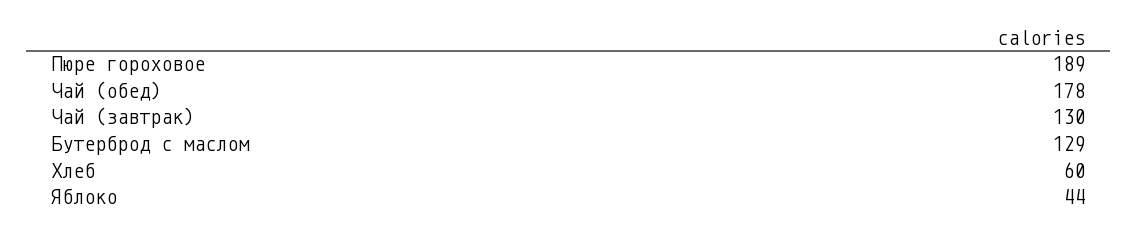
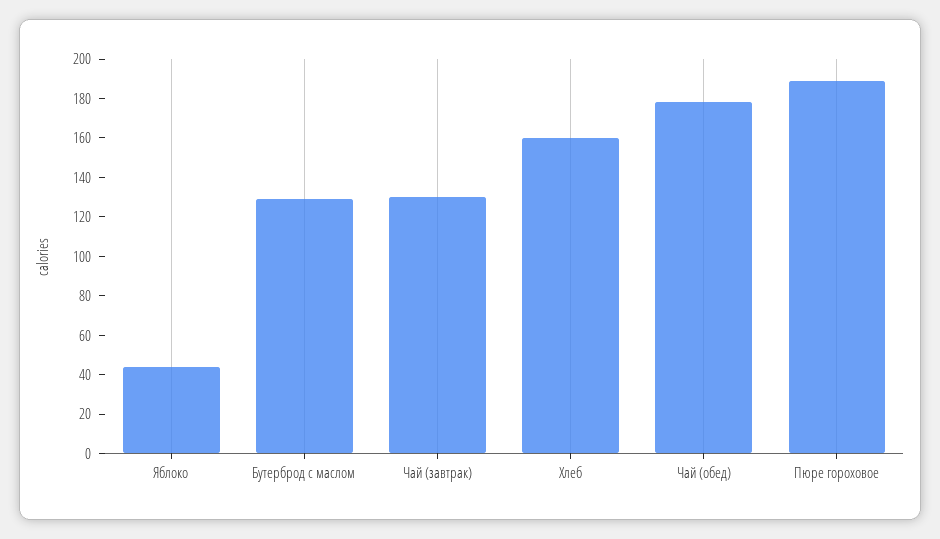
Хлеб: 60 -> 160

